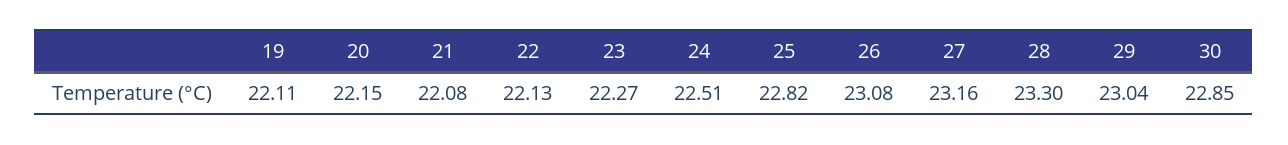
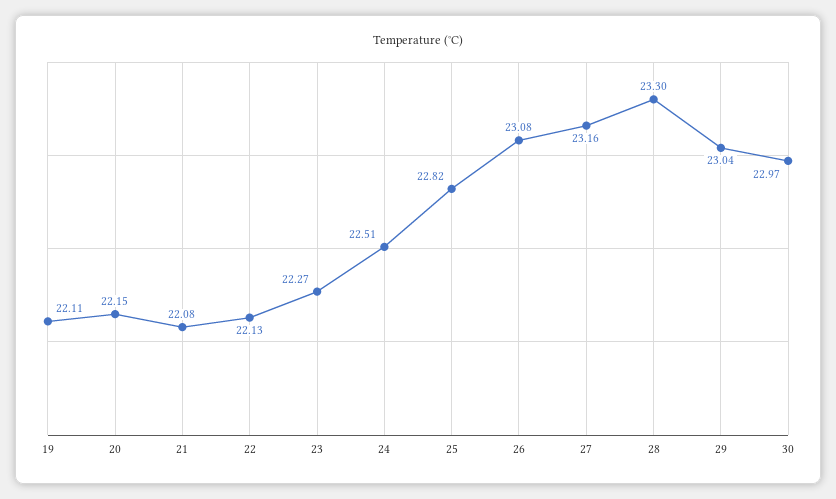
30: 22.85 -> 22.97

